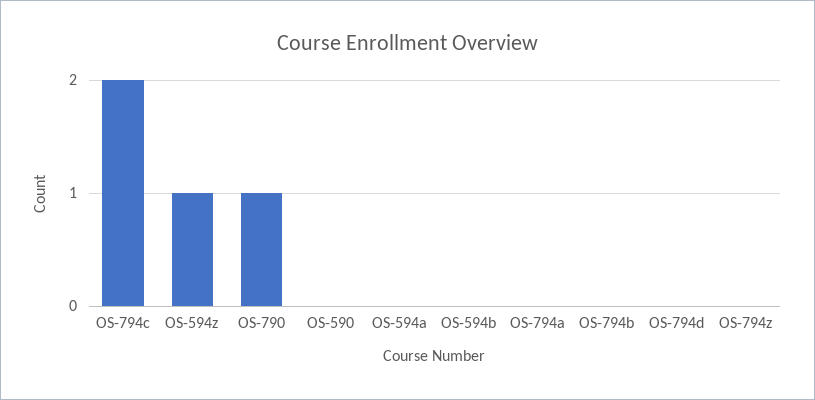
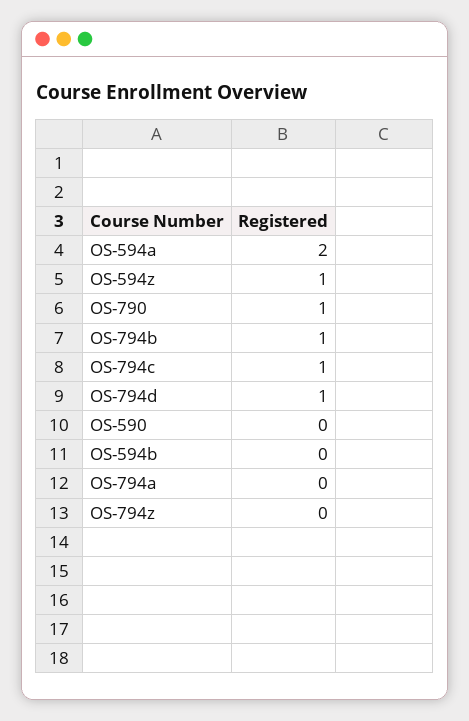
OS-794c: 2 -> 1
OS-594a: 0 -> 2
OS-794b: 0 -> 1
OS-794d: 0 -> 1

